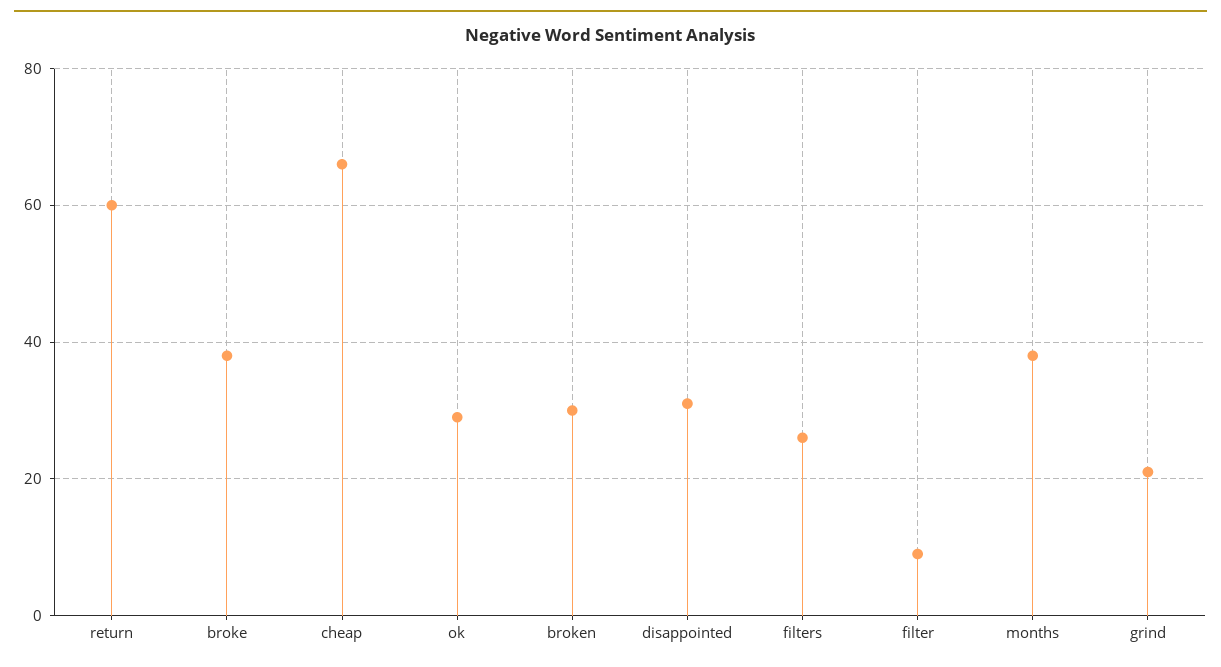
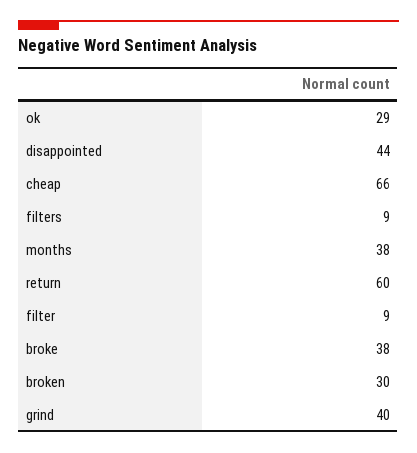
disappointed: 30 -> 44
filters: 25 -> 9
grind: 20 -> 40

